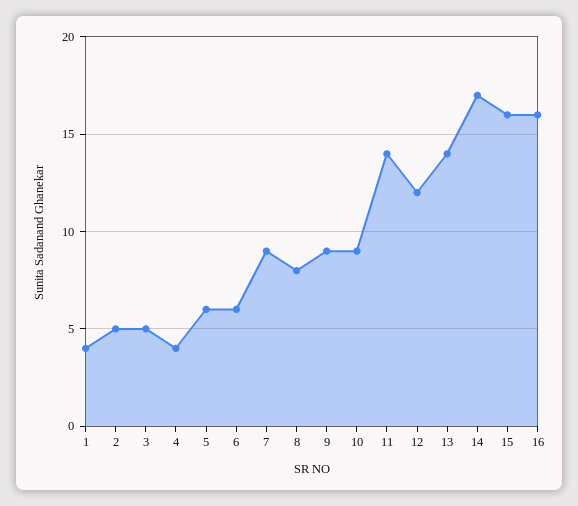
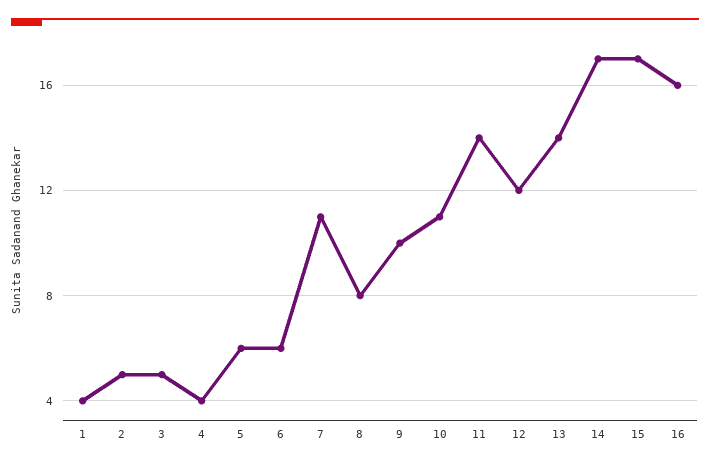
7: 9 -> 11
9: 9 -> 10
10: 9 -> 11
15: 16 -> 17

